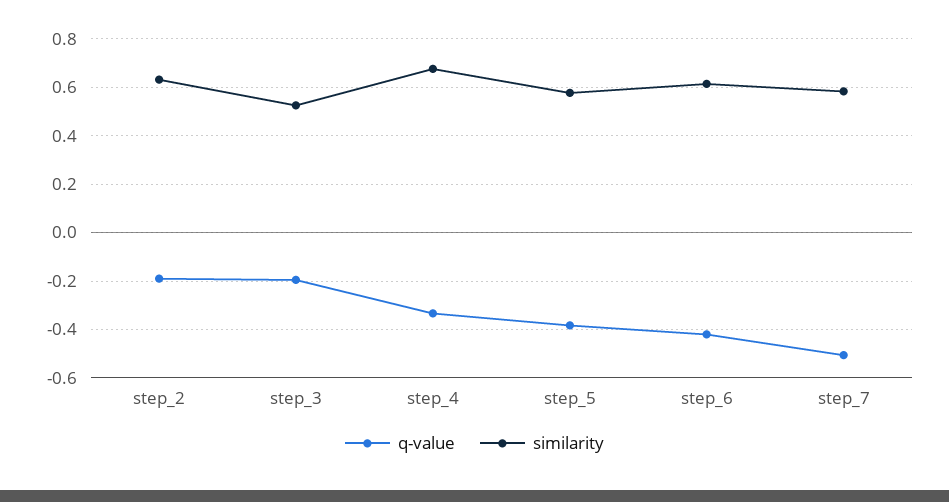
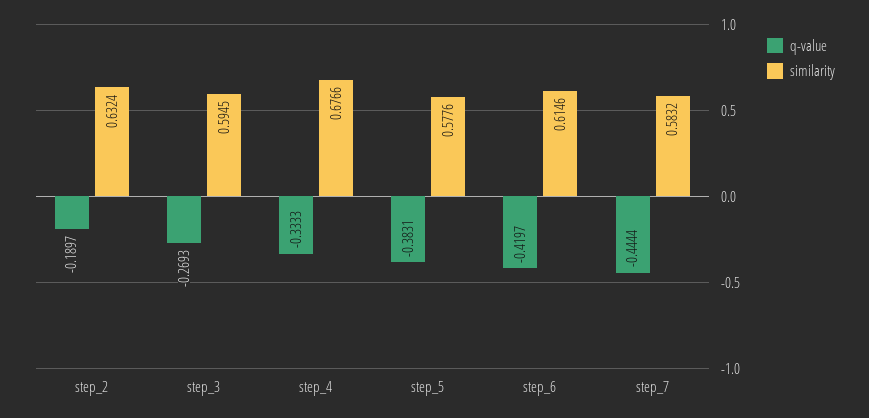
q-value, step_3: -0.2 -> -0.2693
similarity, step_3: 0.525 -> 0.5945
q-value, step_7: -0.5 -> -0.4444

